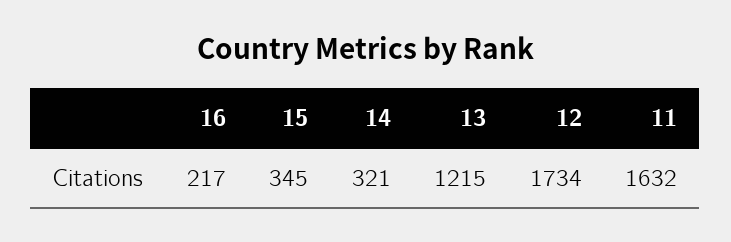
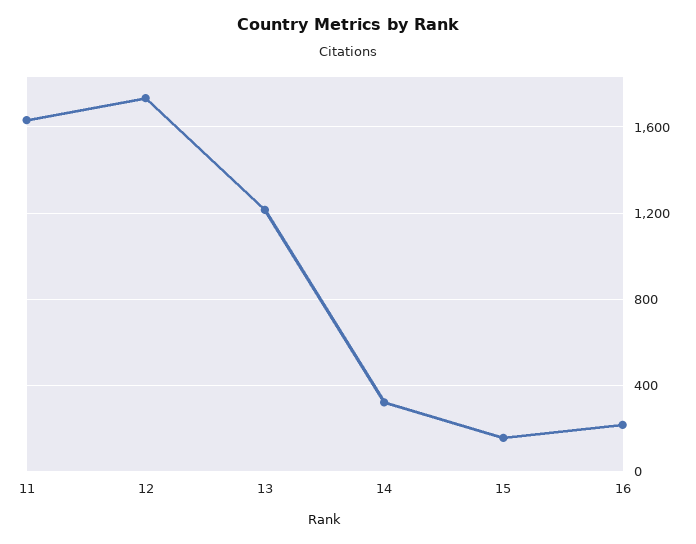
15: 345 -> 150

